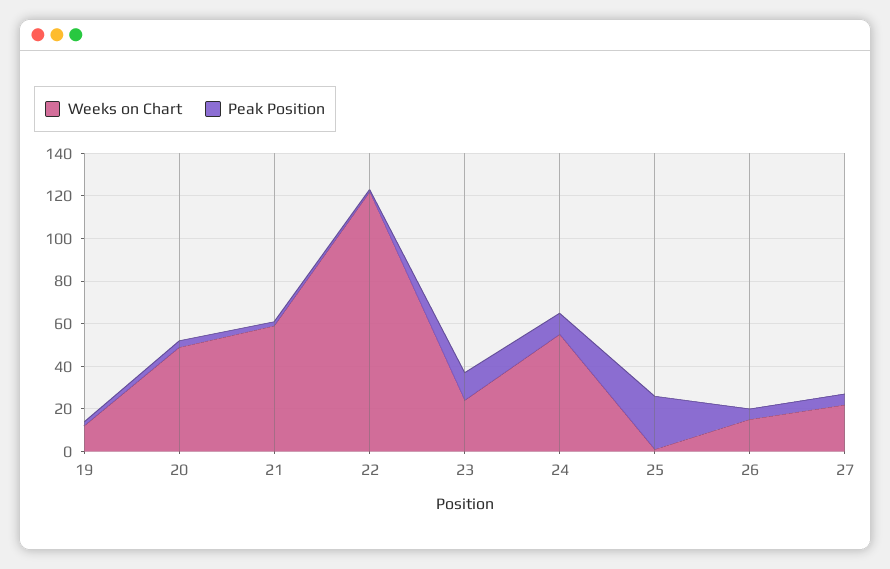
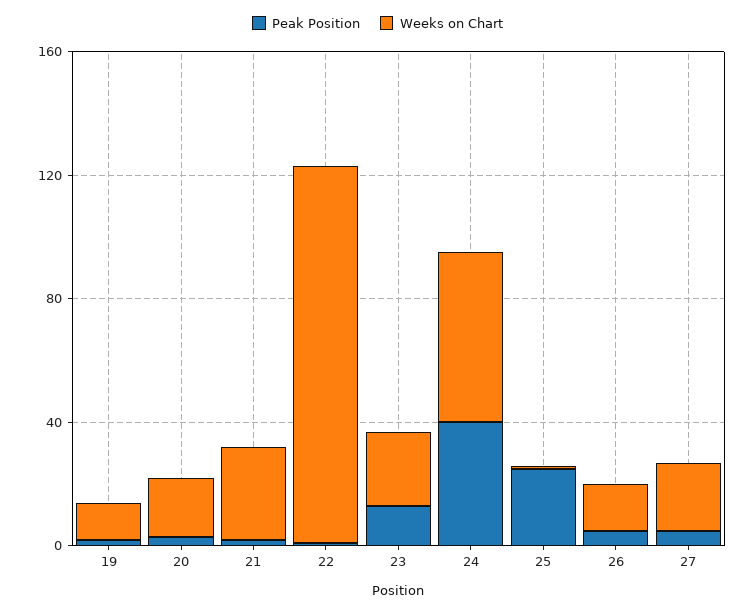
Weeks on Chart, 20: 50 -> 20
Weeks on Chart, 21: 60 -> 30
Peak Position, 24: 10 -> 40

